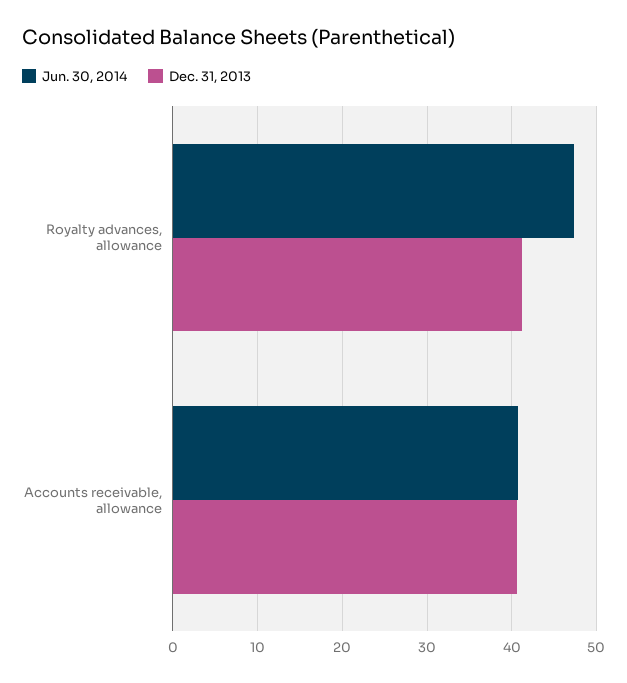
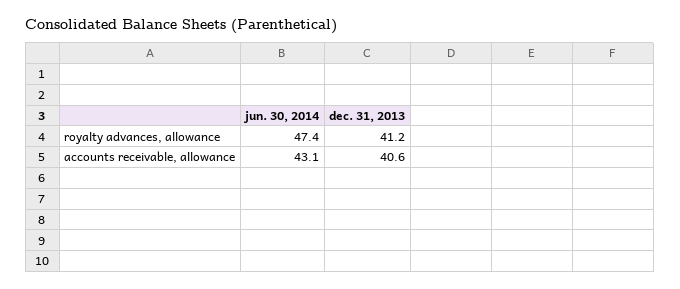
Jun. 30, 2014, Accounts receivable, allowance: 41 -> 43.1

